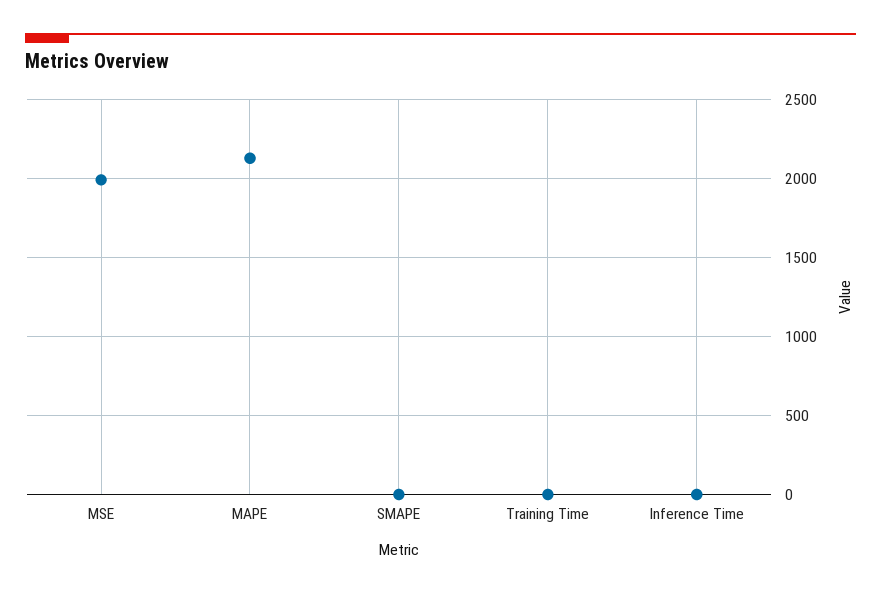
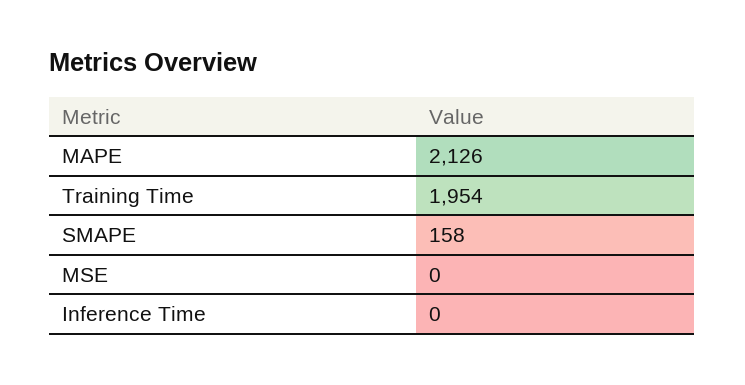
MSE: 2000 -> 0
SMAPE: 0 -> 158
Training Time: 0 -> 1954

